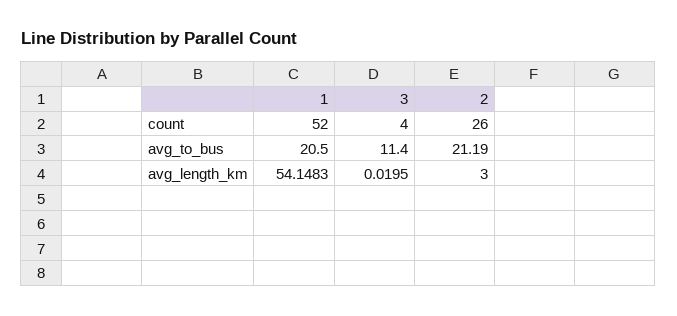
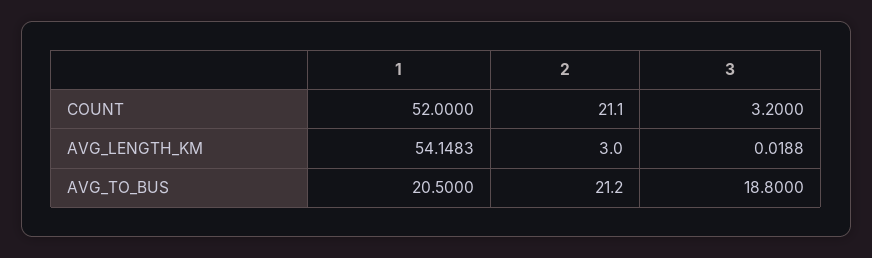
3, count: 4 -> 3.2
2, count: 26 -> 21.1
3, avg_to_bus: 11.4 -> 18.8
2, avg_to_bus: 21.19 -> 21.2
3, avg_length_km: 0.0195 -> 0.0188

